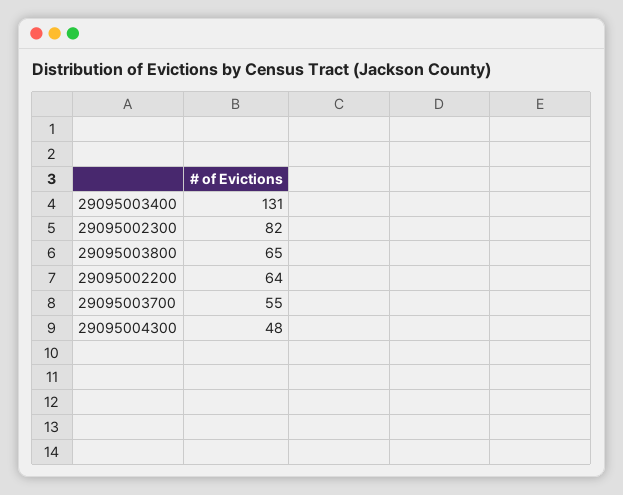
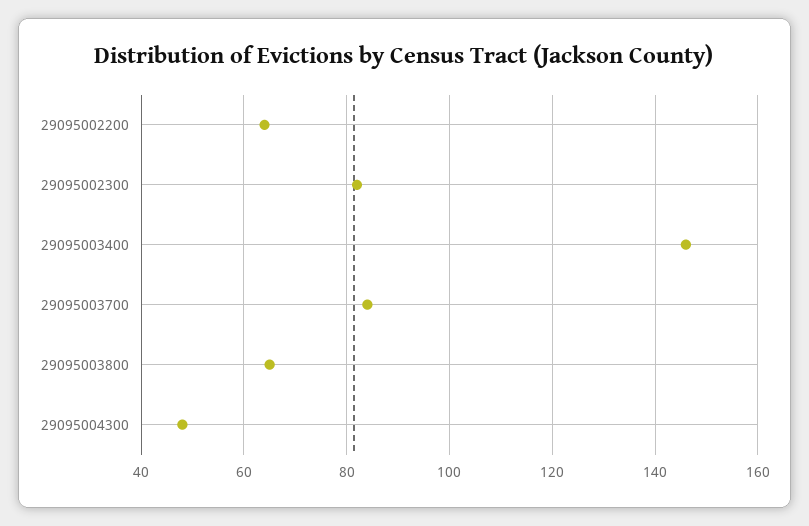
29095003400: 131 -> 145
29095003700: 55 -> 85

